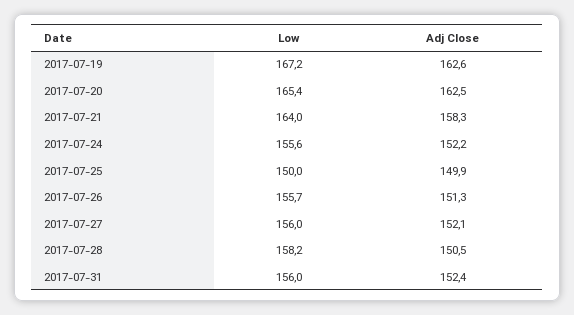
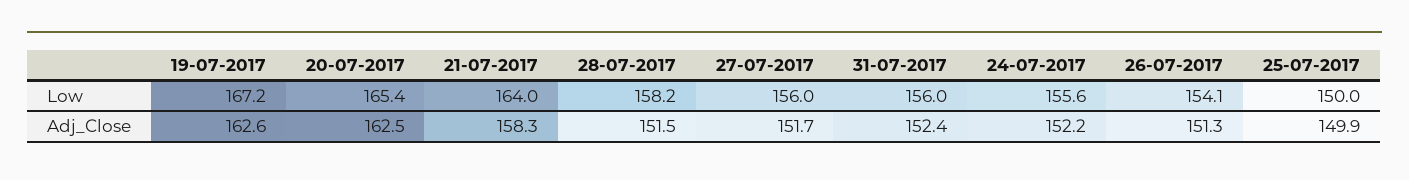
Low, 2017-07-26: 155.7 -> 154.1
Adj Close, 2017-07-27: 152.1 -> 151.7
Adj Close, 2017-07-28: 150.5 -> 151.5

